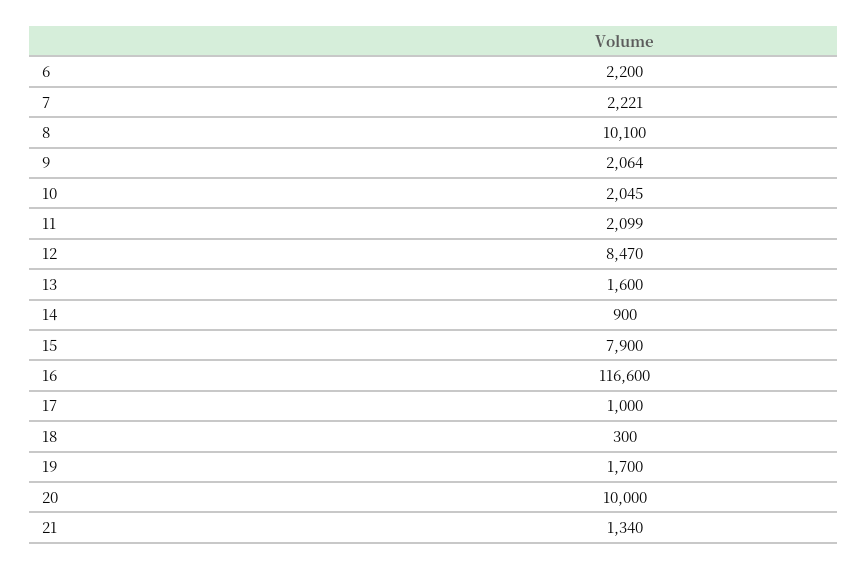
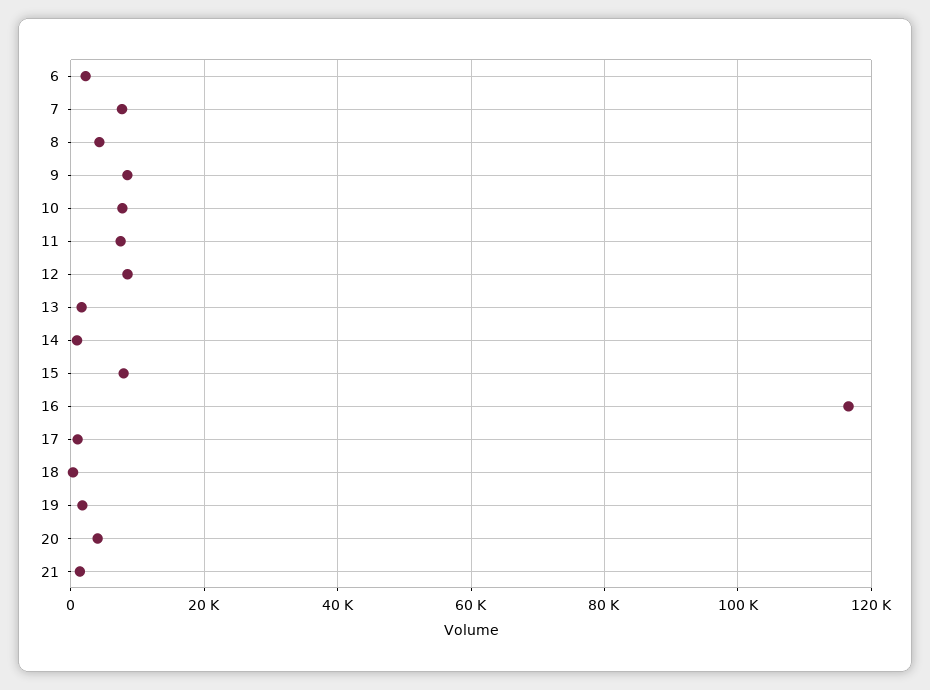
7: 2221 -> 8000
8: 10100 -> 4000
9: 2064 -> 8000
10: 2045 -> 8000
11: 2099 -> 8000
20: 10000 -> 4000

